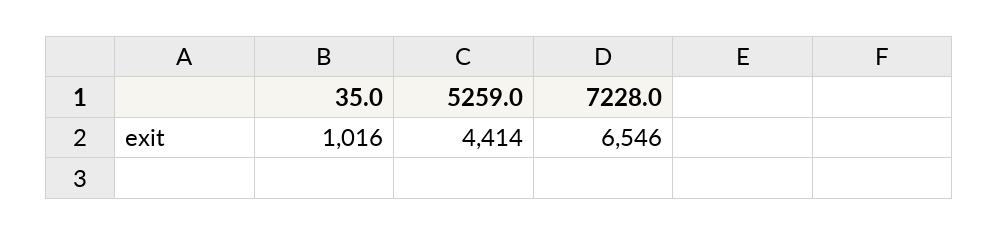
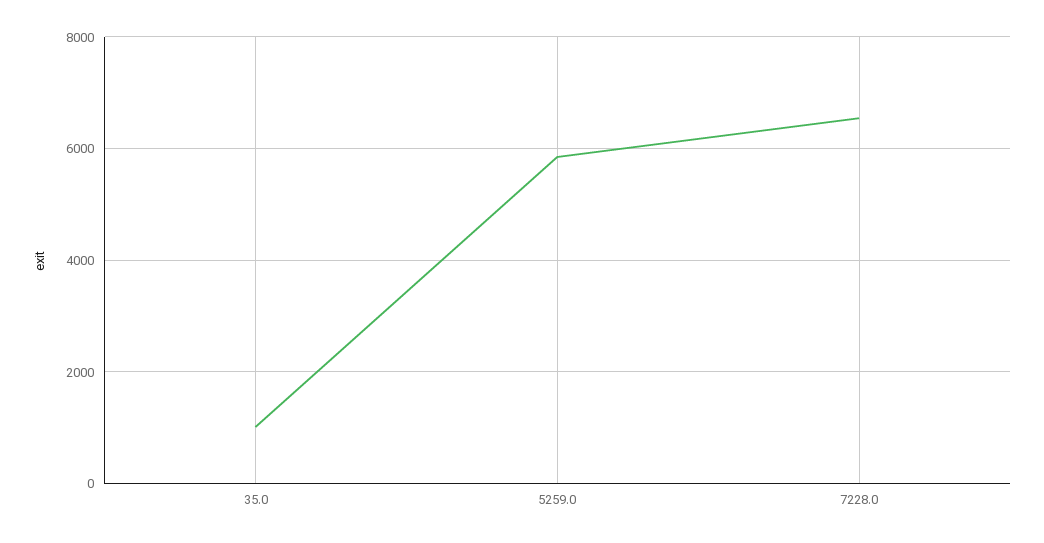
5259.0: 4414 -> 5800

